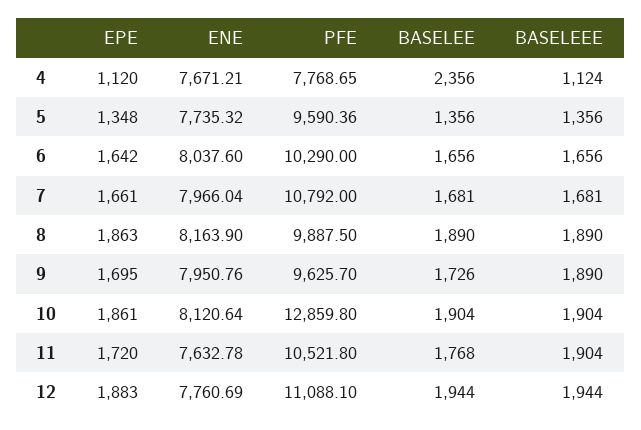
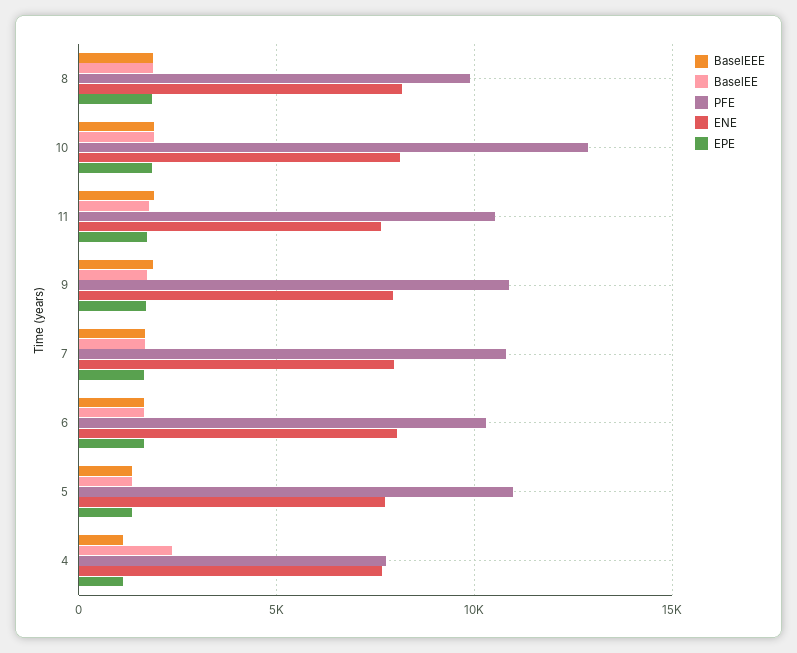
PFE, 5: 9590.36 -> 11000
PFE, 9: 9625.7 -> 11000
EPE, 12: 1883 -> none
ENE, 12: 7760.69 -> none
PFE, 12: 11088.1 -> none
BASELEE, 12: 1944 -> none
BASELEEE, 12: 1944 -> none

